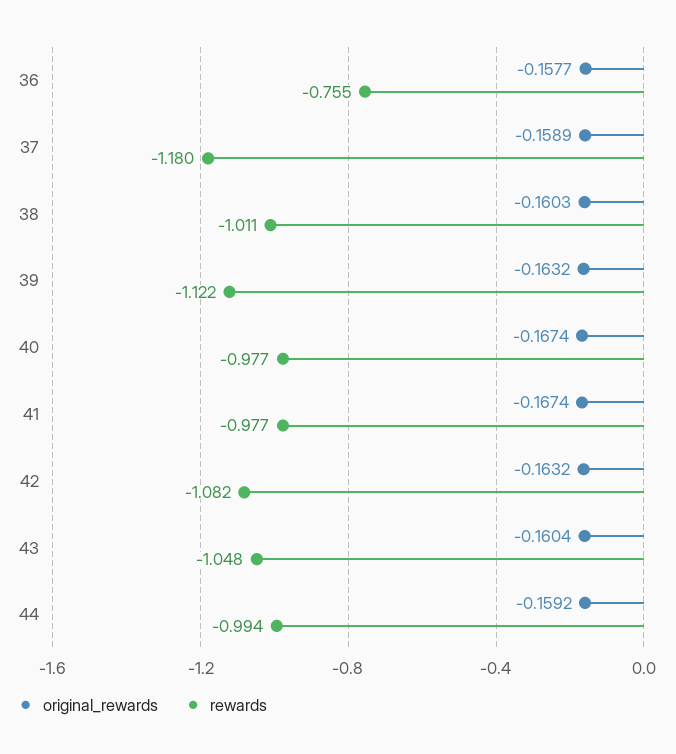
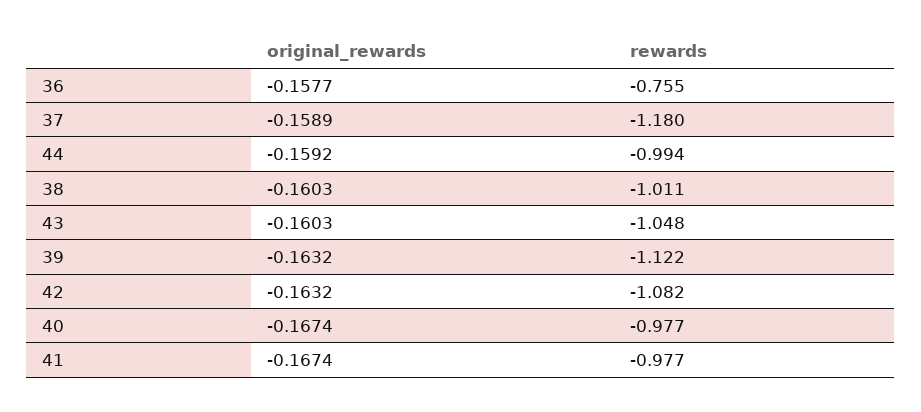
original_rewards, 43: -0.1604 -> -0.1603

